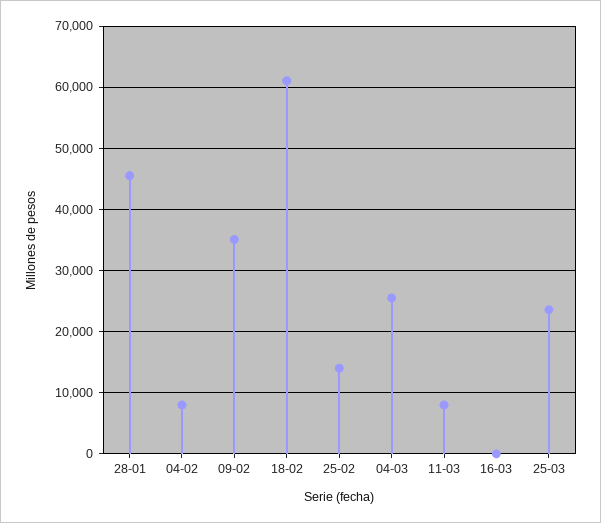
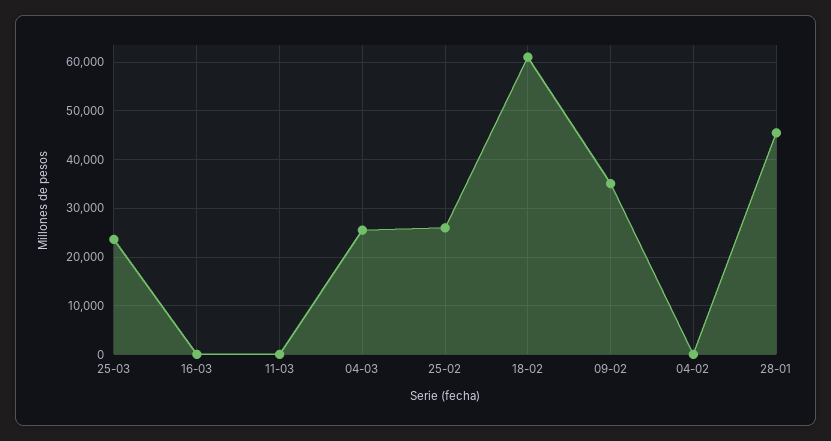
04-02: 8000 -> 0
25-02: 14000 -> 26000
11-03: 8000 -> 0

